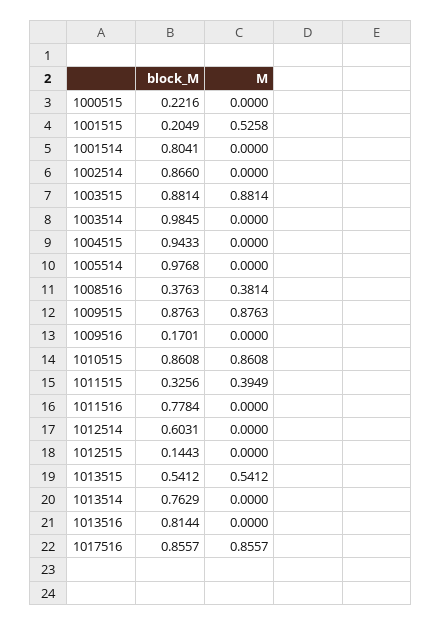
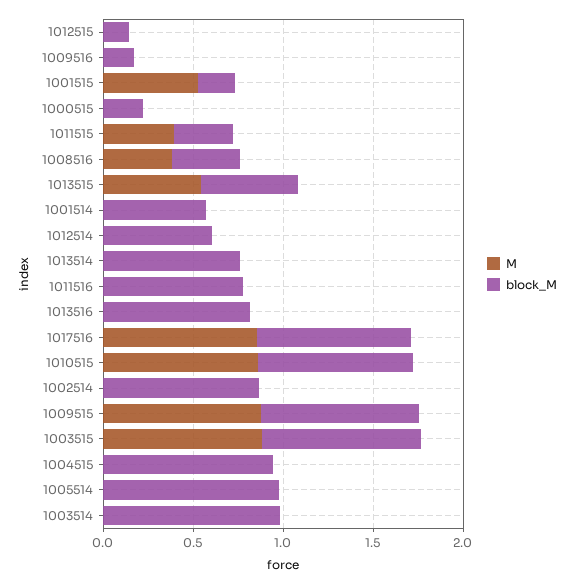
block_M, 1001514: 0.8041 -> 0.6

